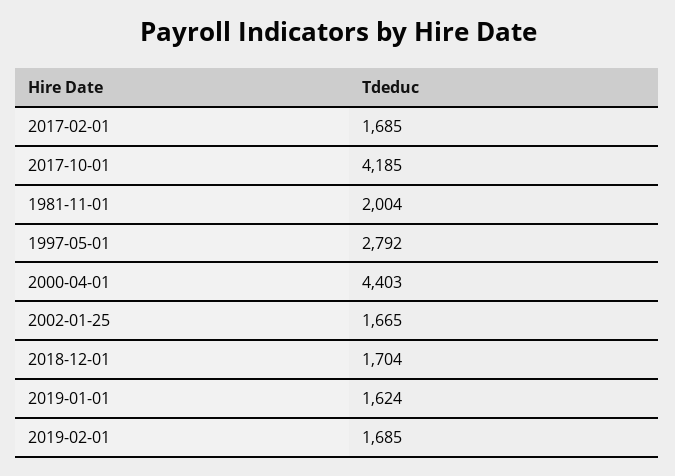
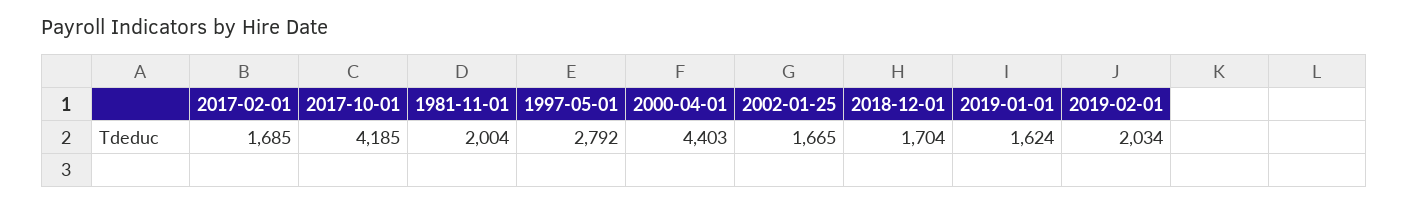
2019-02-01: 1685 -> 2034

